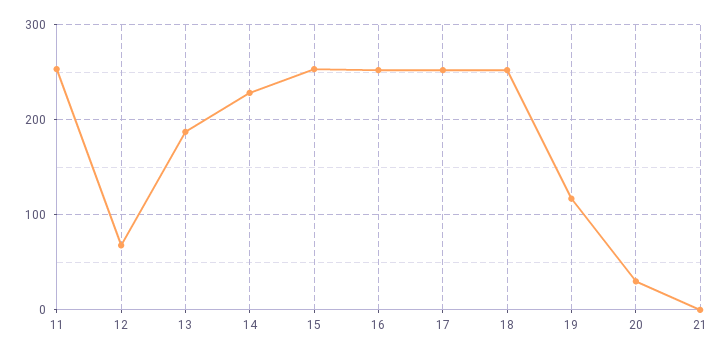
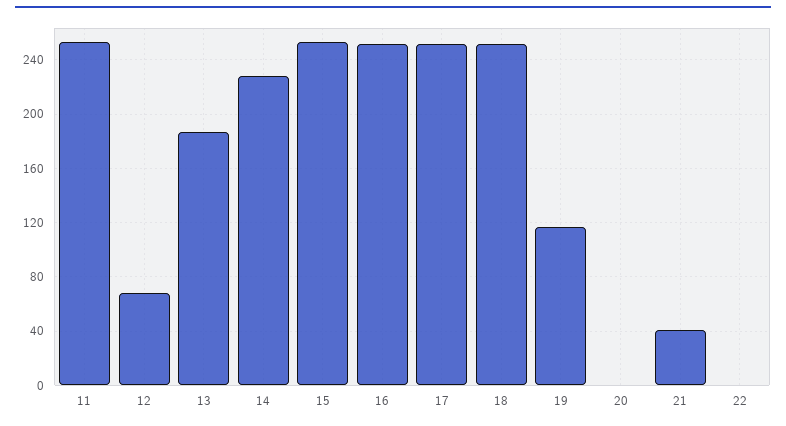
20: 30 -> 0
21: 0 -> 40
22: none -> 0

